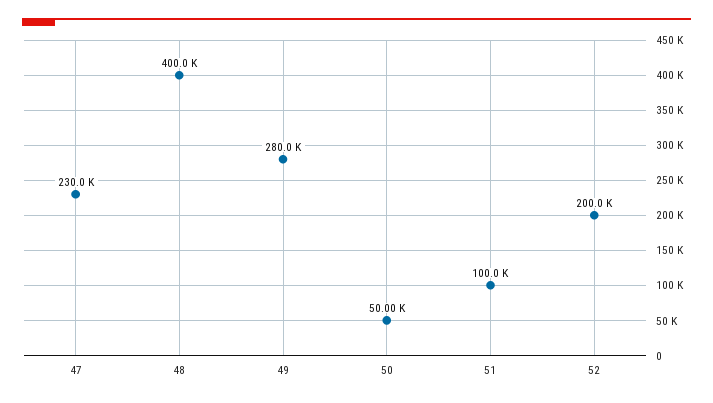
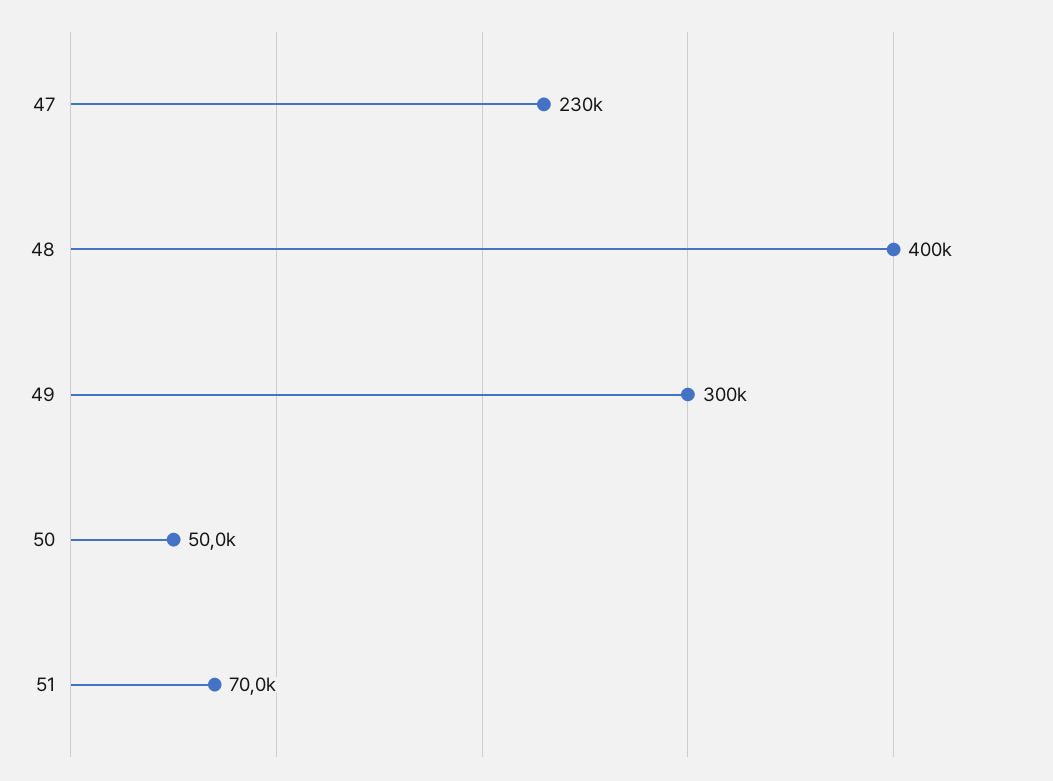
49: 280000 -> 300000
51: 100000 -> 70000
52: 200000 -> none

